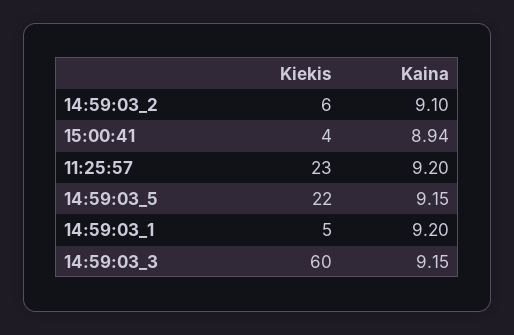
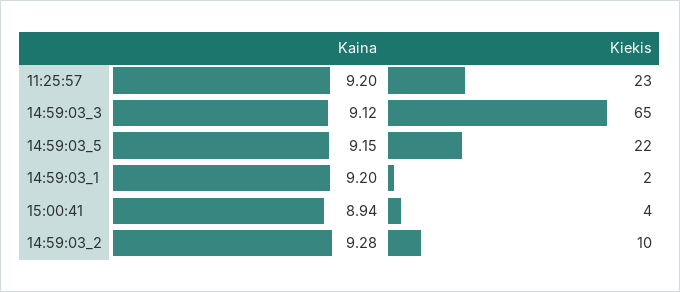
Kiekis, 14:59:03_2: 6 -> 10
Kaina, 14:59:03_2: 9.1 -> 9.28
Kiekis, 14:59:03_1: 5 -> 2
Kiekis, 14:59:03_3: 60 -> 65
Kaina, 14:59:03_3: 9.15 -> 9.12

